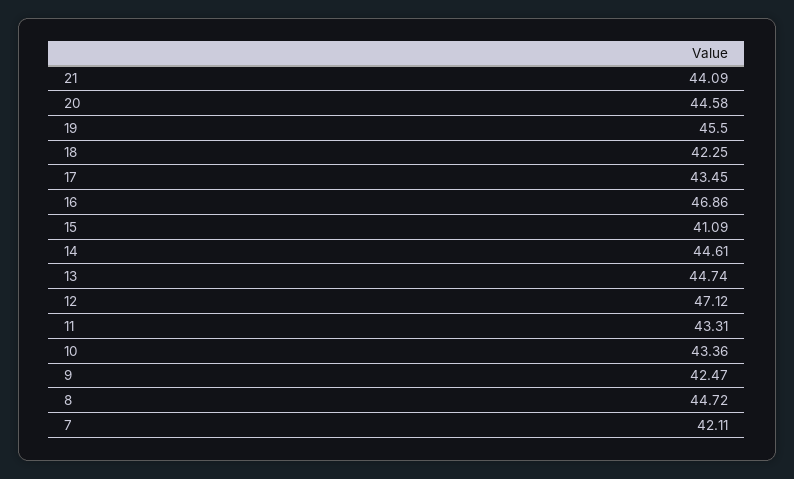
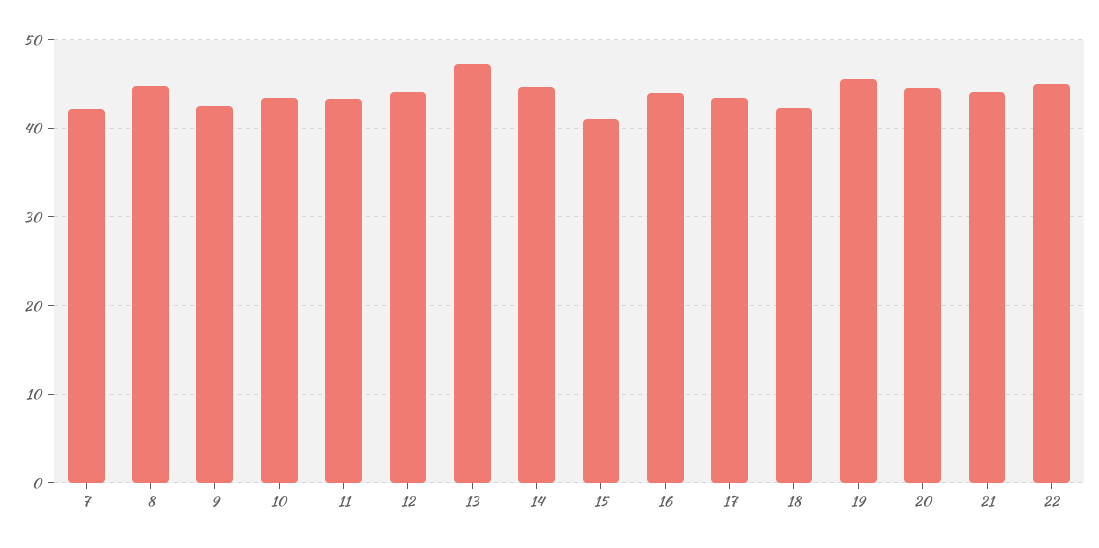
16: 46.86 -> 44
13: 44.74 -> 47
12: 47.12 -> 44
22: none -> 45

